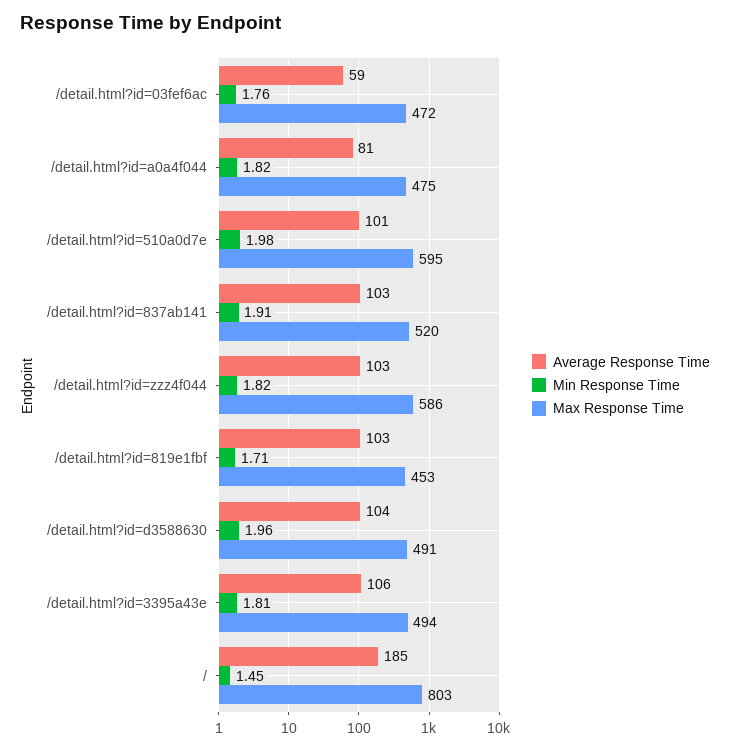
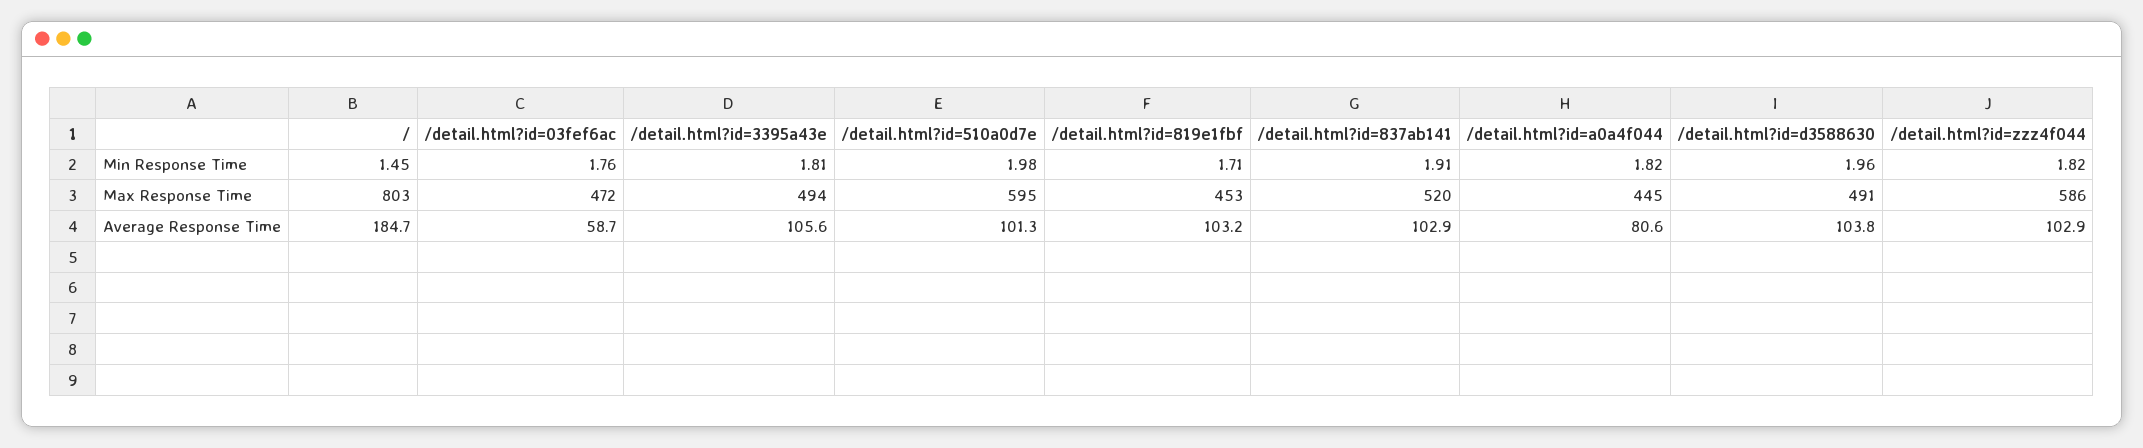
Max Response Time, /detail.html?id=a0a4f044: 475 -> 445

